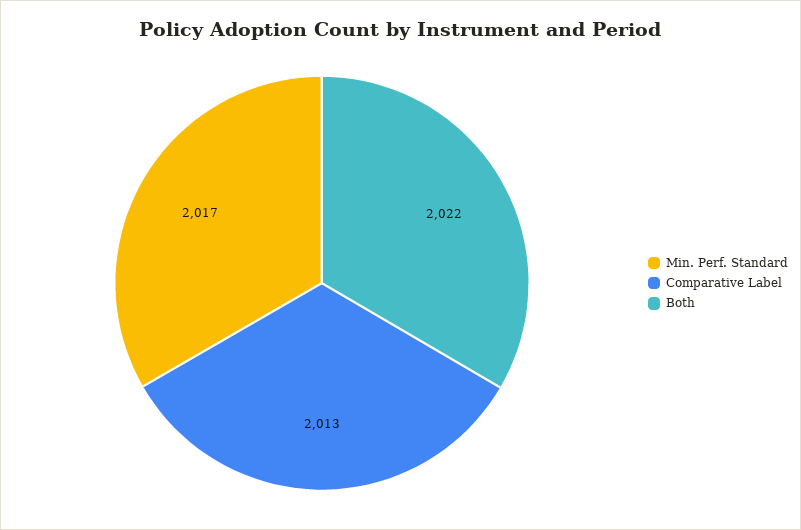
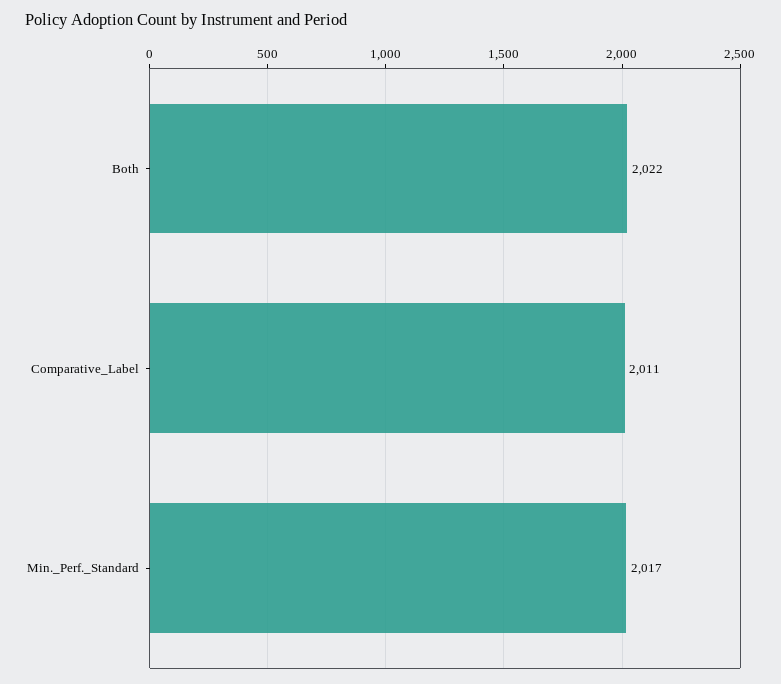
Comparative Label: 2013 -> 2011

